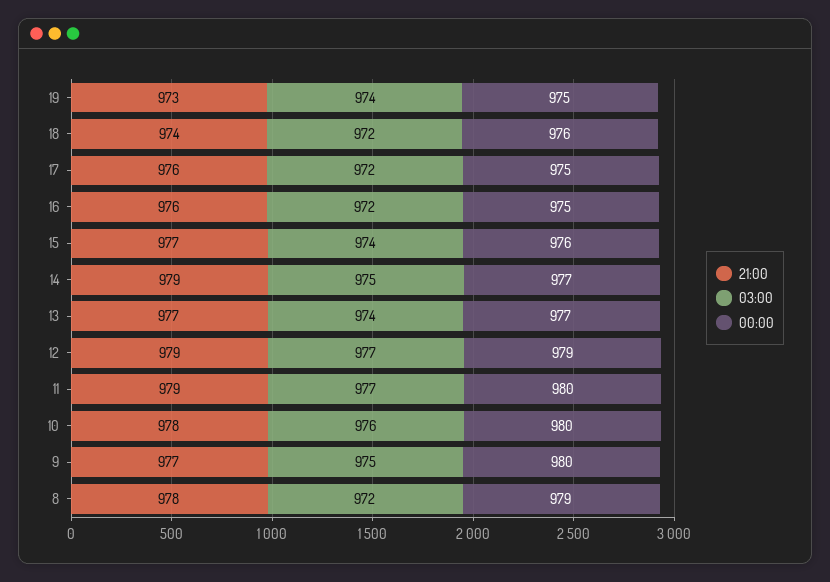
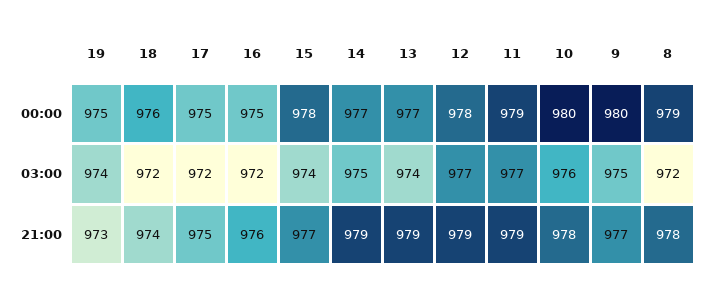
21:00, 17: 976 -> 975
00:00, 15: 976 -> 978
21:00, 13: 977 -> 979
00:00, 12: 979 -> 978
00:00, 11: 980 -> 979

